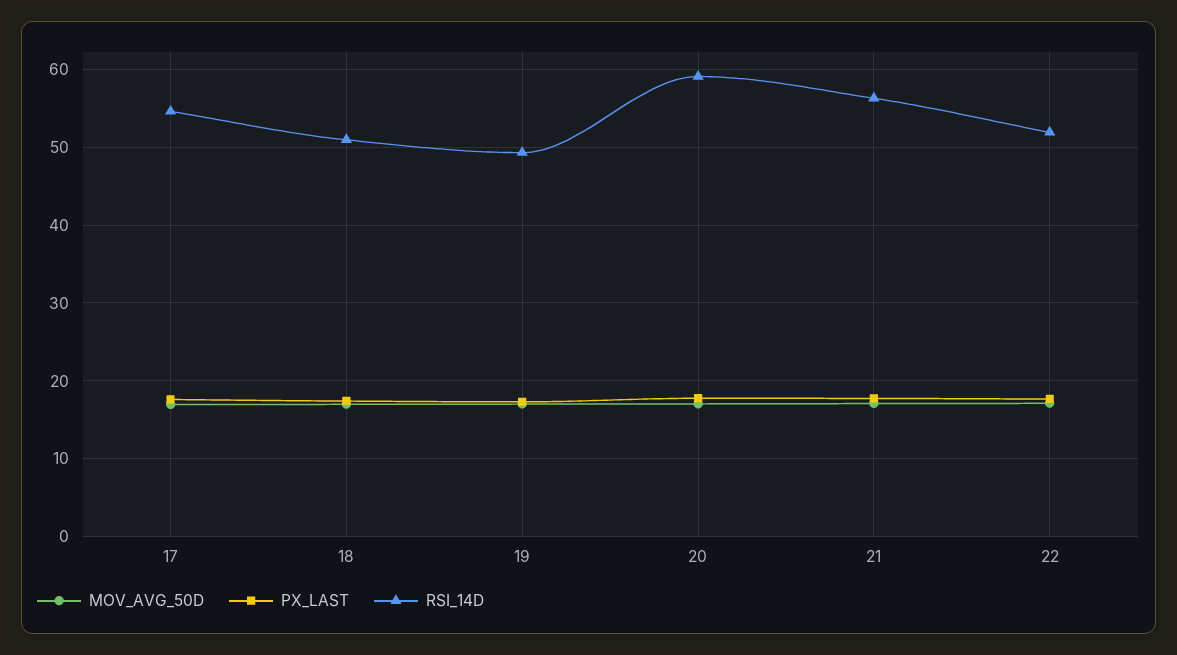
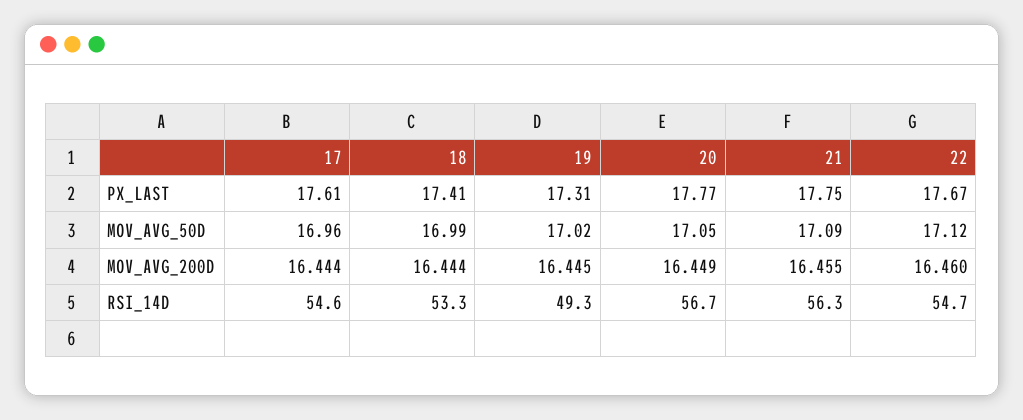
RSI_14D, 18: 51 -> 53.3
RSI_14D, 20: 59 -> 56.7
RSI_14D, 22: 52 -> 54.7
MOV_AVG_200D, 17: none -> 16.444
MOV_AVG_200D, 18: none -> 16.444
MOV_AVG_200D, 19: none -> 16.445
MOV_AVG_200D, 20: none -> 16.449
MOV_AVG_200D, 21: none -> 16.455
MOV_AVG_200D, 22: none -> 16.46

